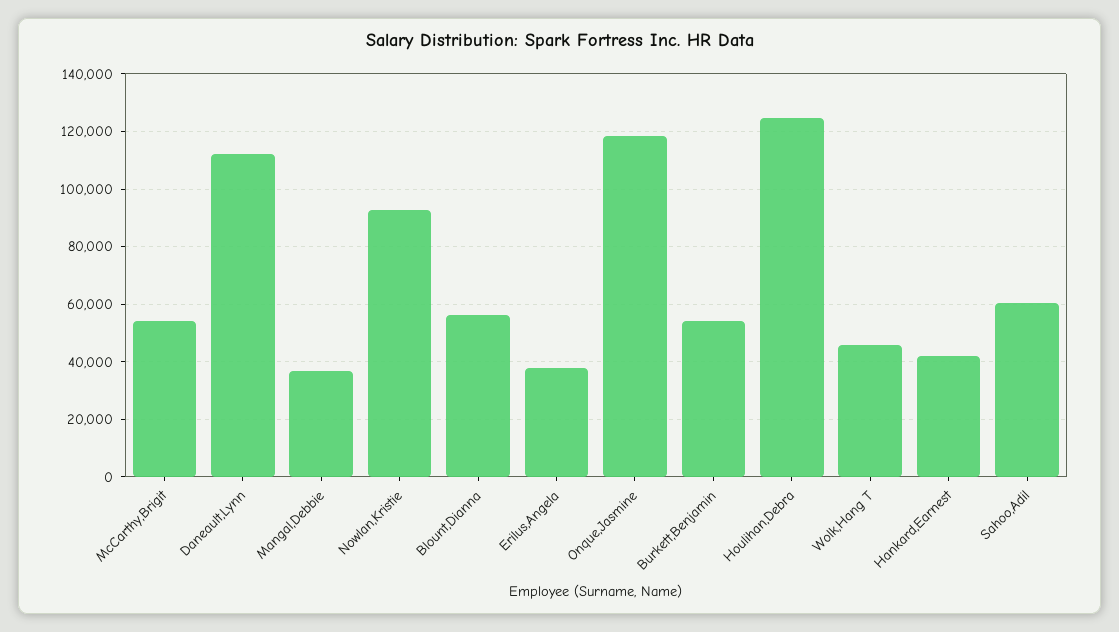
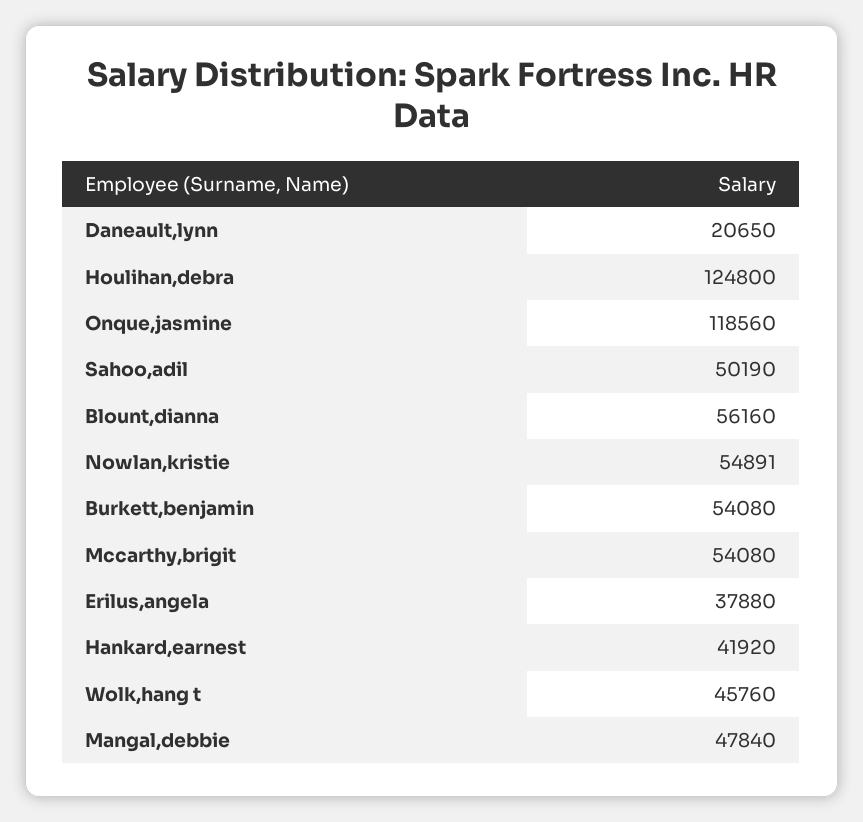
Daneault,Lynn: 112500 -> 20650
Mangal,Debbie: 37500 -> 47840
Nowlan,Kristie: 92500 -> 54891
Sahoo,Adil: 60000 -> 50190

